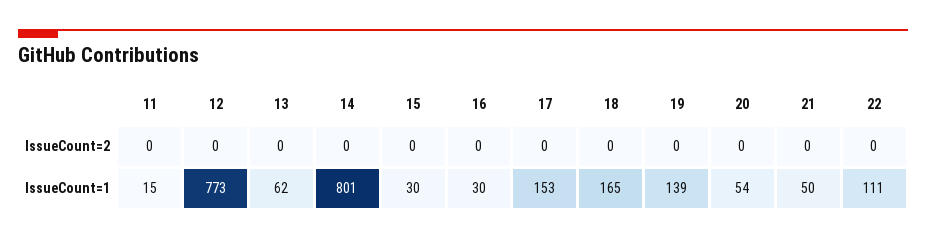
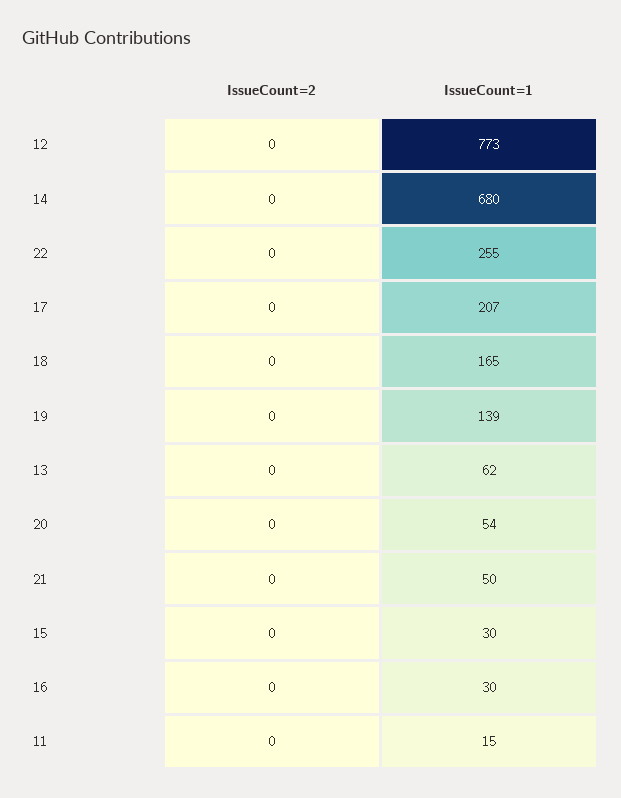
14, IssueCount=1: 801 -> 680
17, IssueCount=1: 153 -> 207
22, IssueCount=1: 111 -> 255

